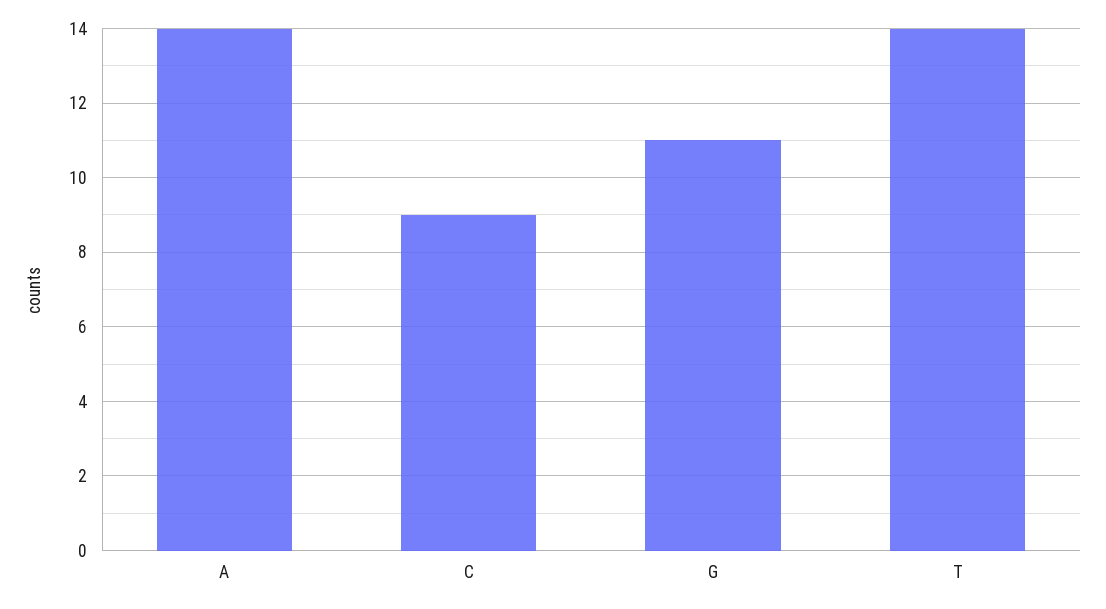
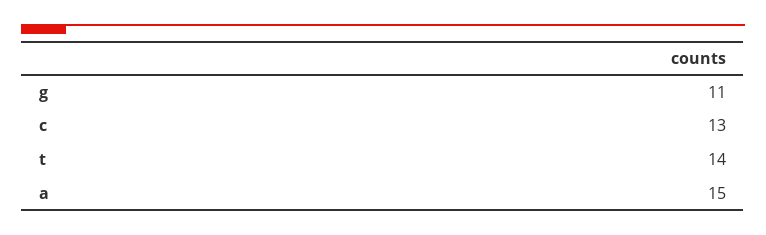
A: 14 -> 15
C: 9 -> 13

